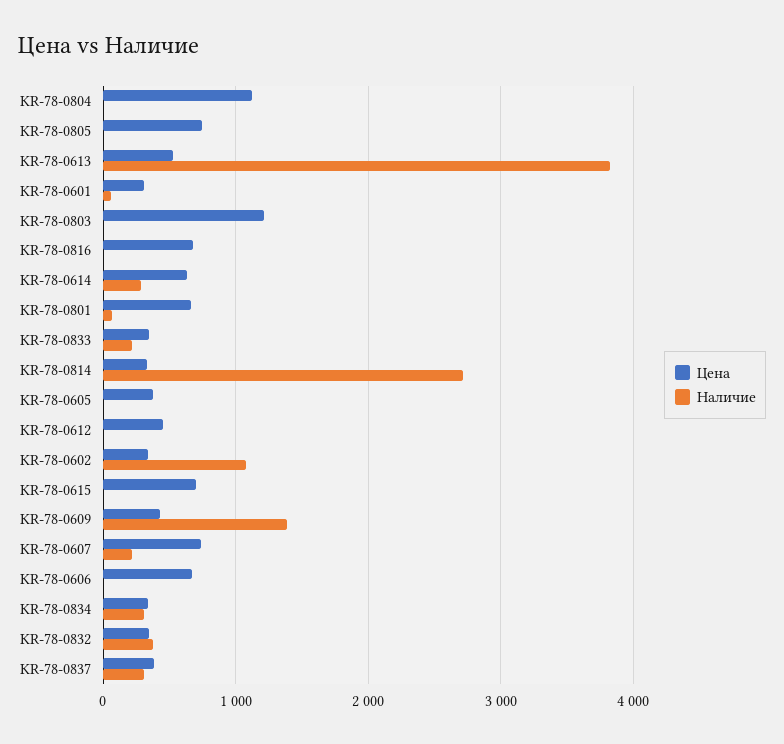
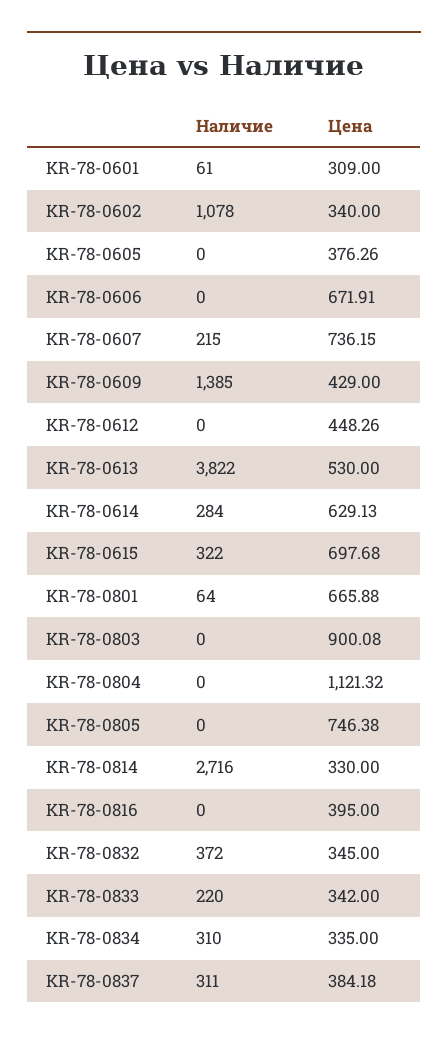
Цена, KR-78-0803: 1200 -> 900.08
Цена, KR-78-0816: 700 -> 395
Наличие, KR-78-0615: 0 -> 322

